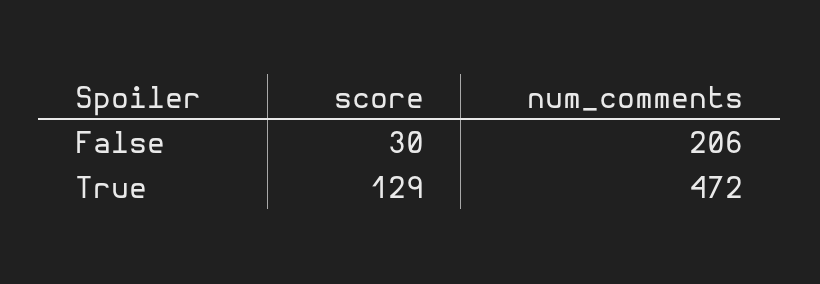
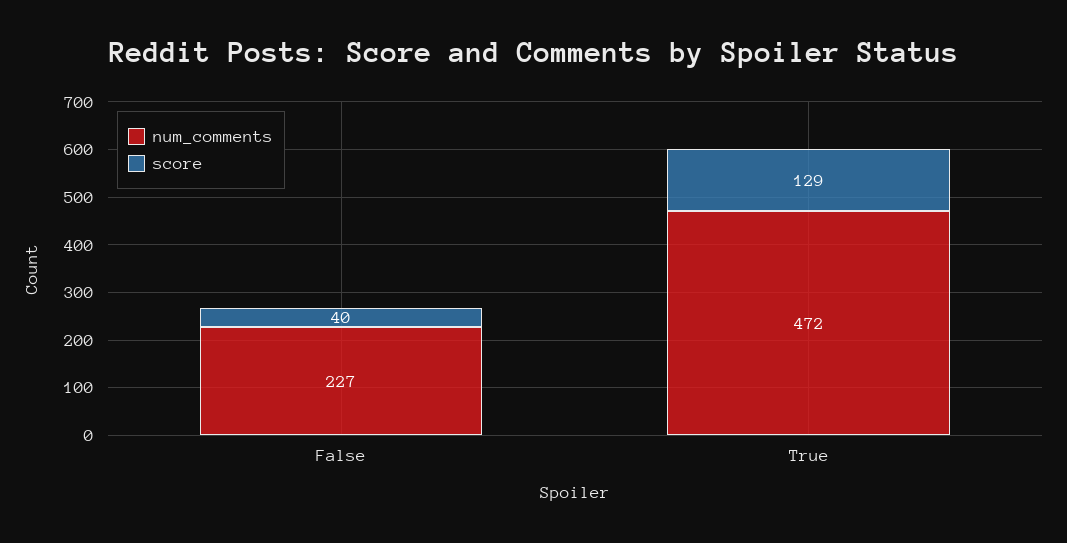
score, False: 30 -> 40
num_comments, False: 206 -> 227

